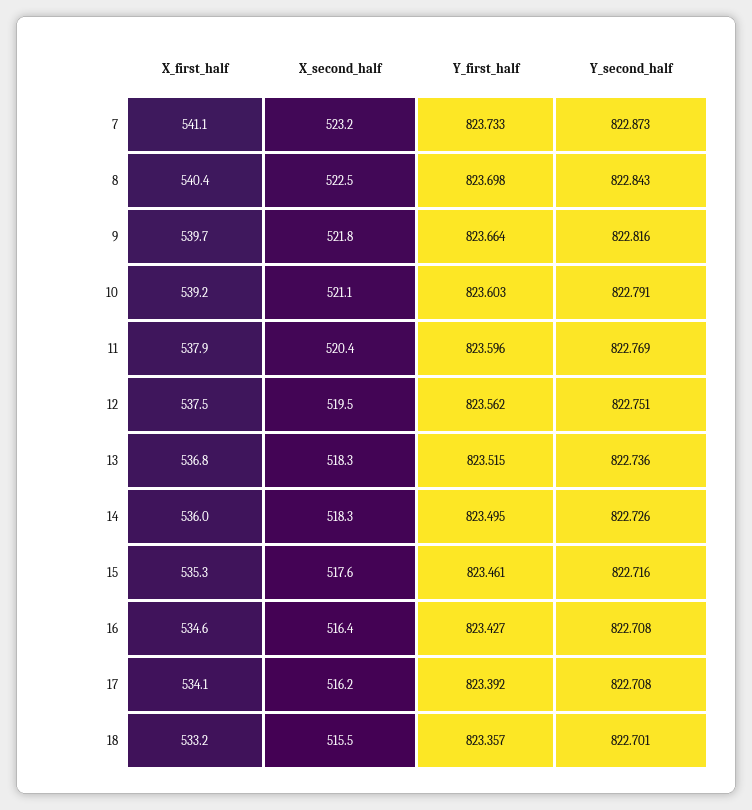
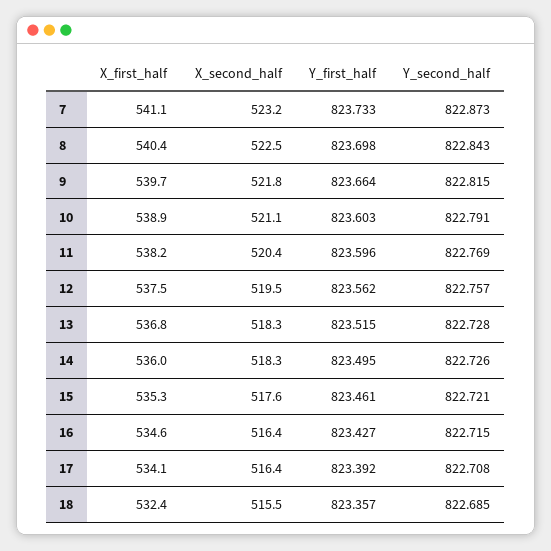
Y_second_half, 9: 822.816 -> 822.815
X_first_half, 10: 539.2 -> 538.9
X_first_half, 11: 537.9 -> 538.2
Y_second_half, 12: 822.751 -> 822.757
Y_second_half, 13: 822.736 -> 822.728
Y_second_half, 15: 822.716 -> 822.721
Y_second_half, 16: 822.708 -> 822.715
X_second_half, 17: 516.2 -> 516.4
X_first_half, 18: 533.2 -> 532.4
Y_second_half, 18: 822.701 -> 822.685

